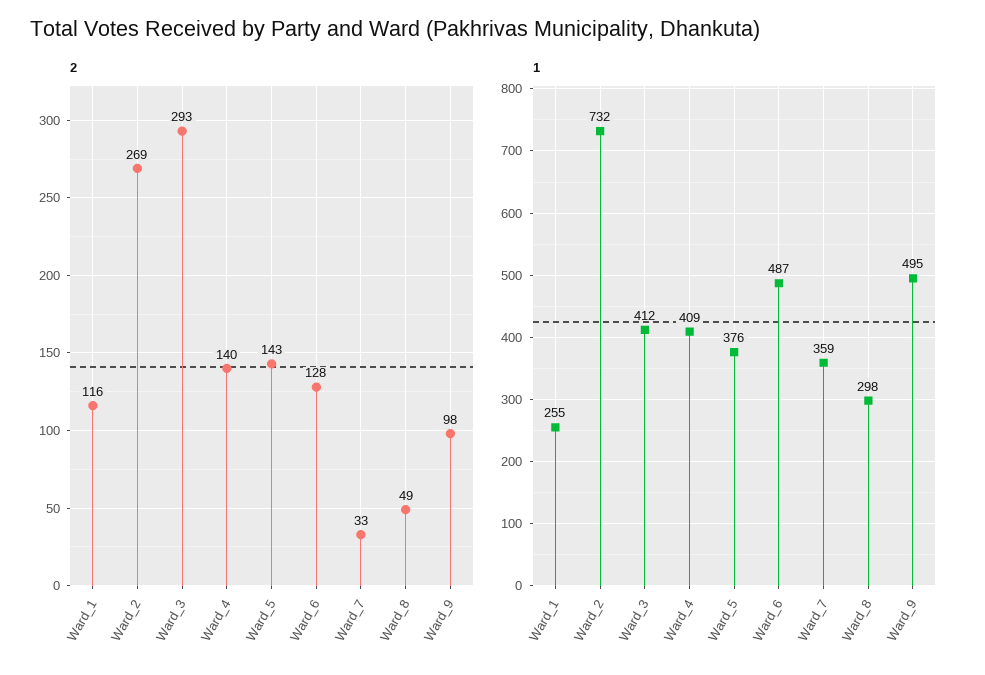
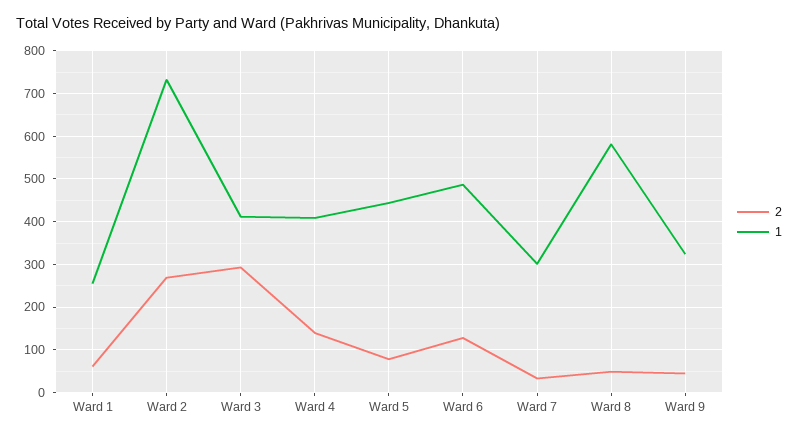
2, Ward_1: 116 -> 60
2, Ward_5: 143 -> 80
2, Ward_9: 98 -> 40
1, Ward_5: 376 -> 440
1, Ward_7: 359 -> 300
1, Ward_8: 298 -> 580
1, Ward_9: 495 -> 320

